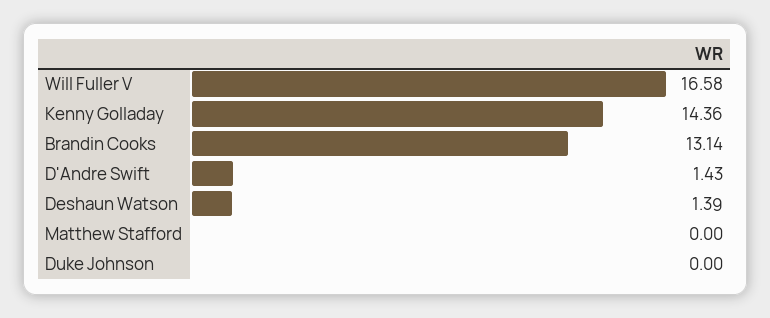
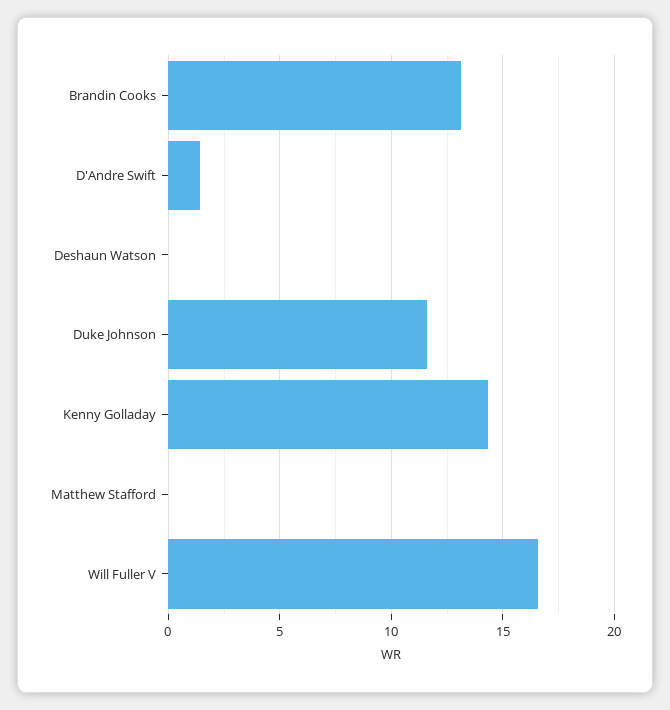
Deshaun Watson: 1.39 -> 0
Duke Johnson: 0 -> 11.5

